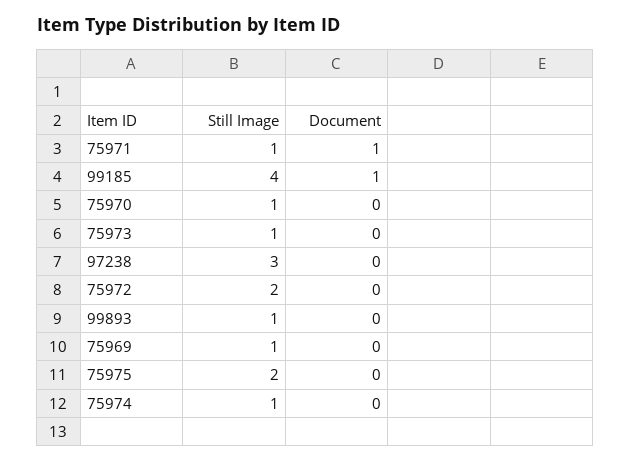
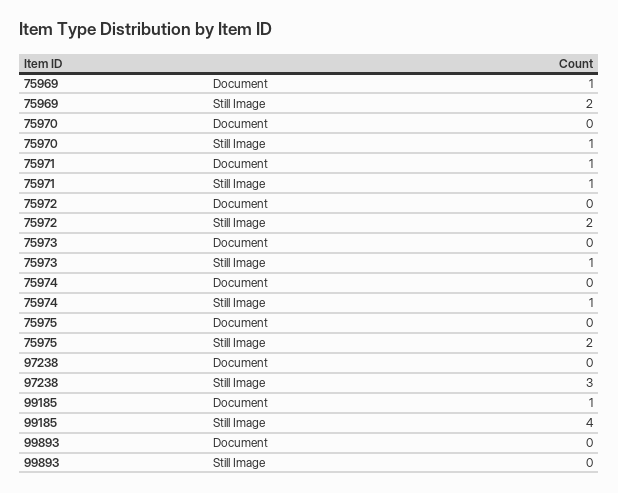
Still Image, 99893: 1 -> 0
Still Image, 75969: 1 -> 2
Document, 75969: 0 -> 1

